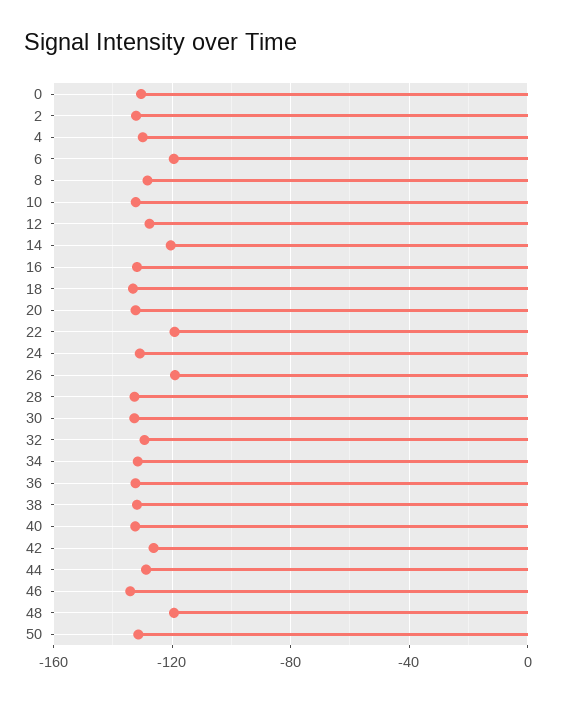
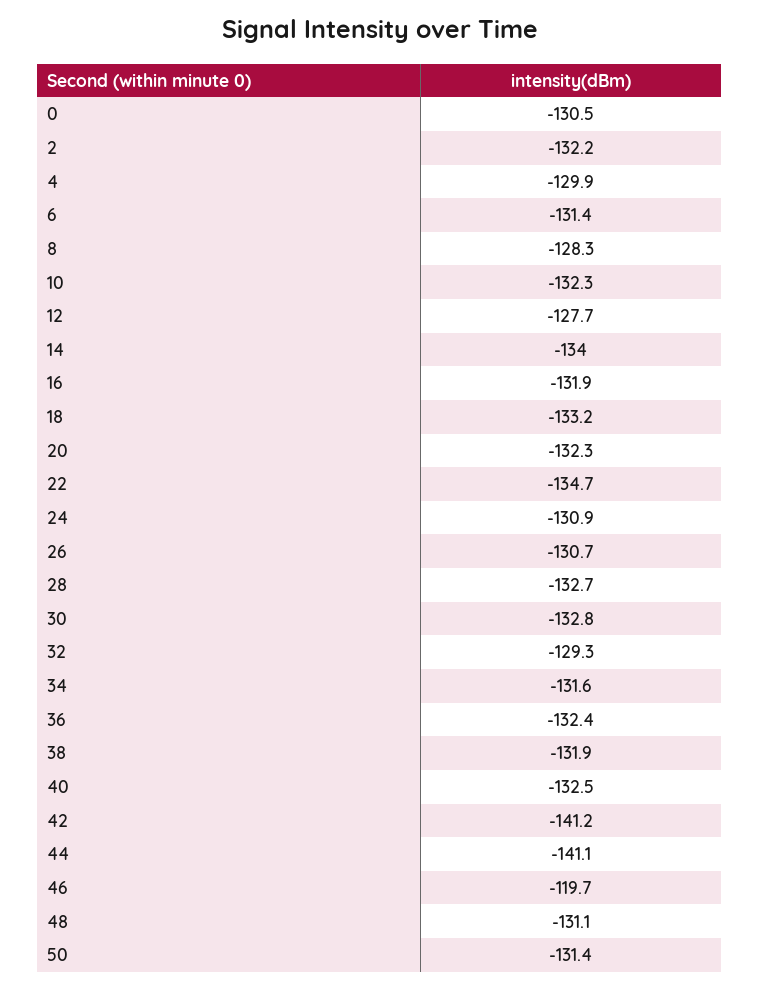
6: -120 -> -131.4
14: -120 -> -134
22: -120 -> -134.7
26: -120 -> -130.7
42: -125 -> -141.2
44: -130 -> -141.1
46: -135 -> -119.7
48: -120 -> -131.1

